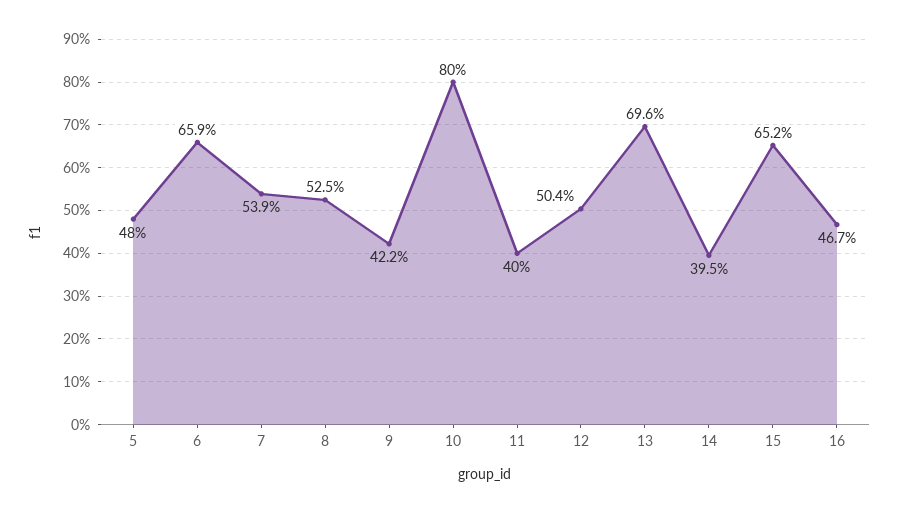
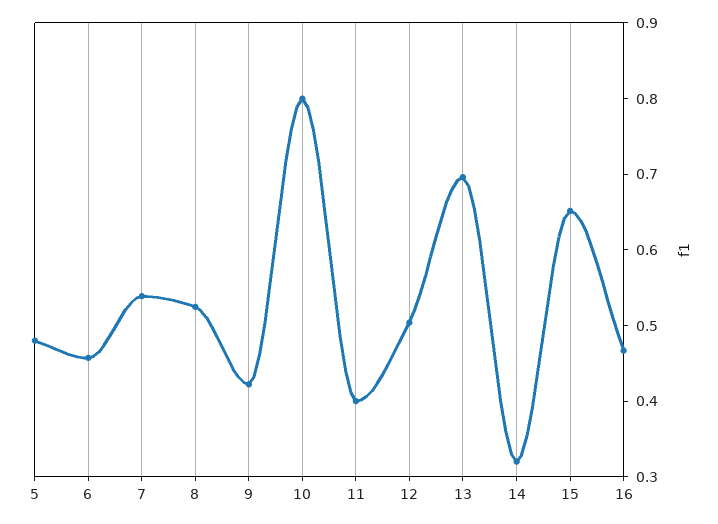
6: 0.659 -> 0.46
14: 0.395 -> 0.32

